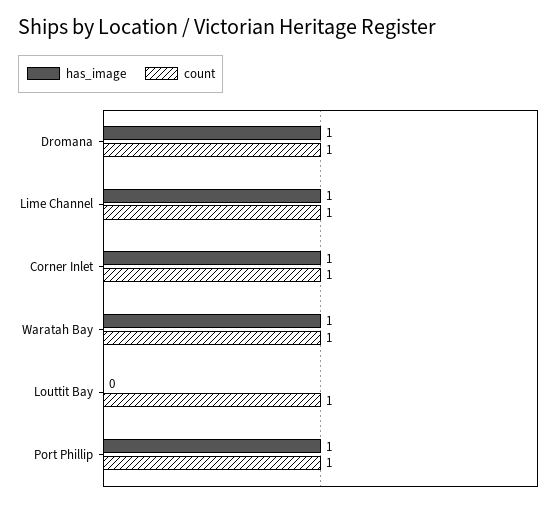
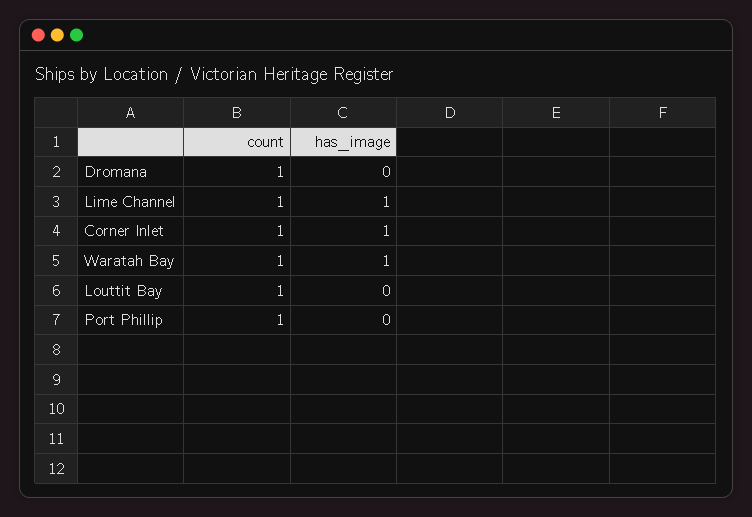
has_image, Dromana: 1 -> 0
has_image, Port Phillip: 1 -> 0

